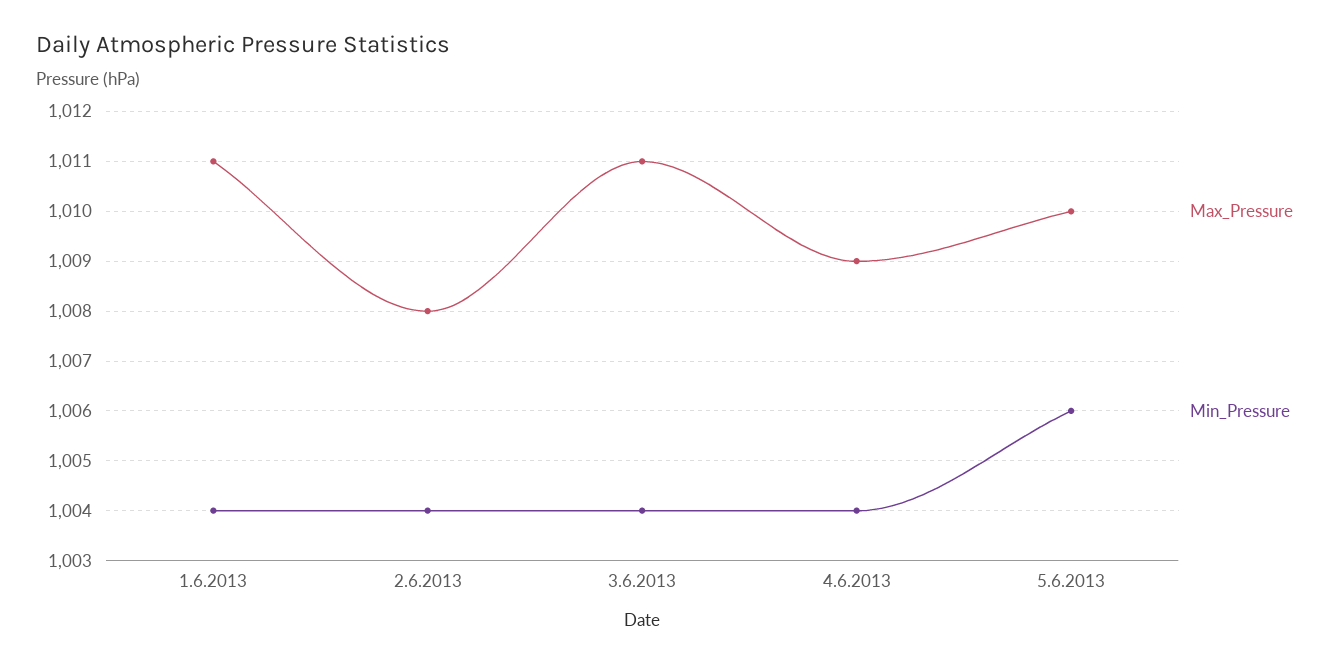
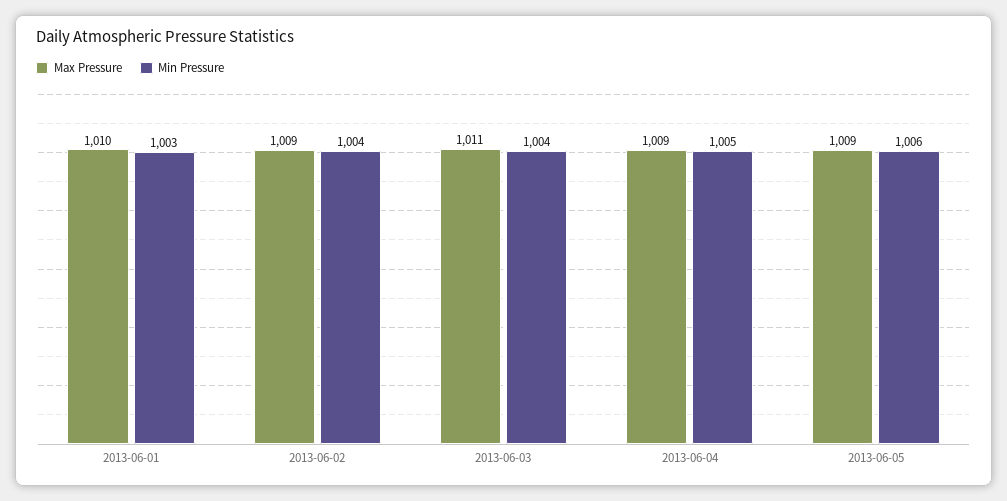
Max_Pressure, 1.6.2013: 1011 -> 1010
Min_Pressure, 1.6.2013: 1004 -> 1003
Max_Pressure, 2.6.2013: 1008 -> 1009
Min_Pressure, 4.6.2013: 1004 -> 1005
Max_Pressure, 5.6.2013: 1010 -> 1009

